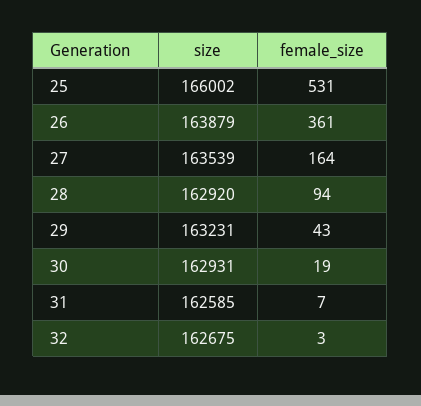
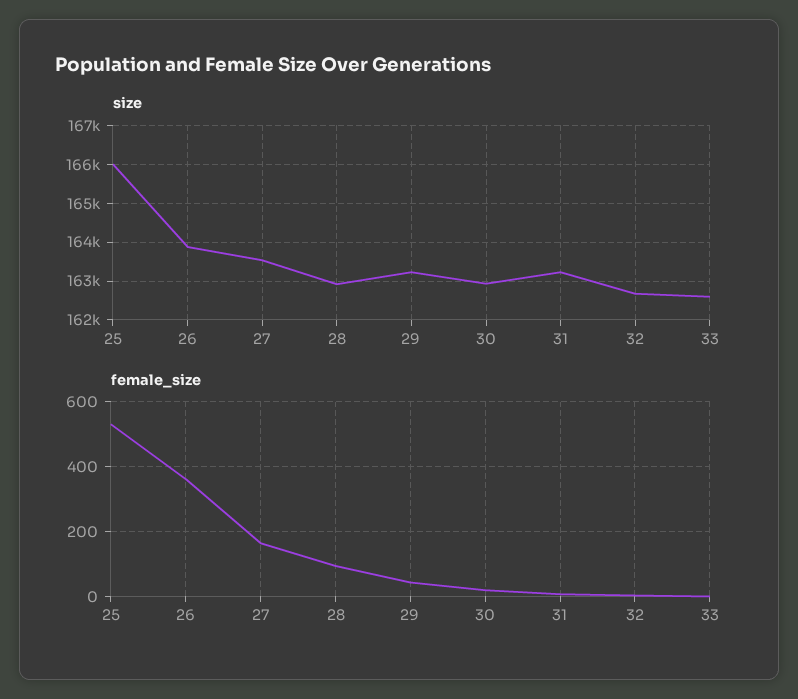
size, 31: 162585 -> 163200
size, 33: none -> 162600
female_size, 33: none -> 0

